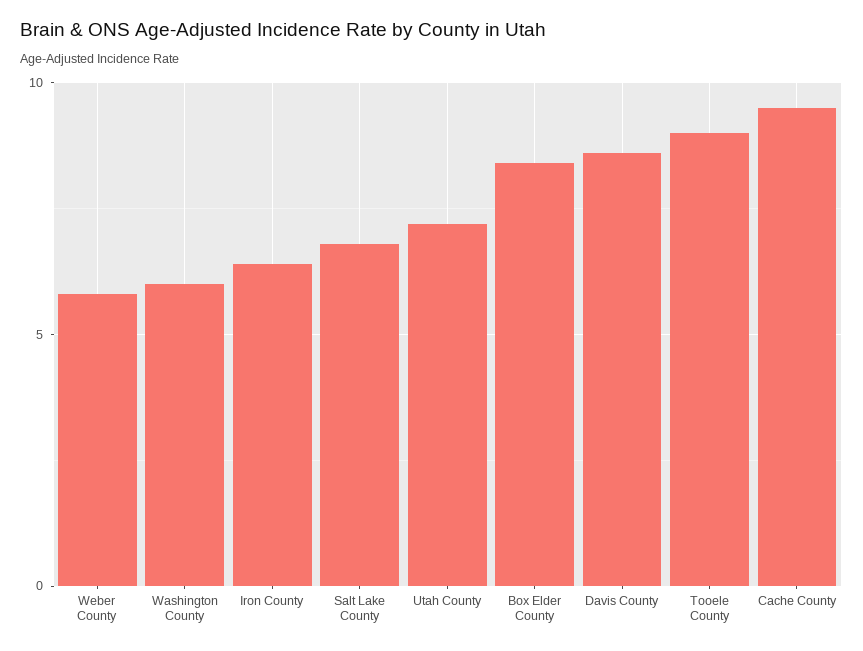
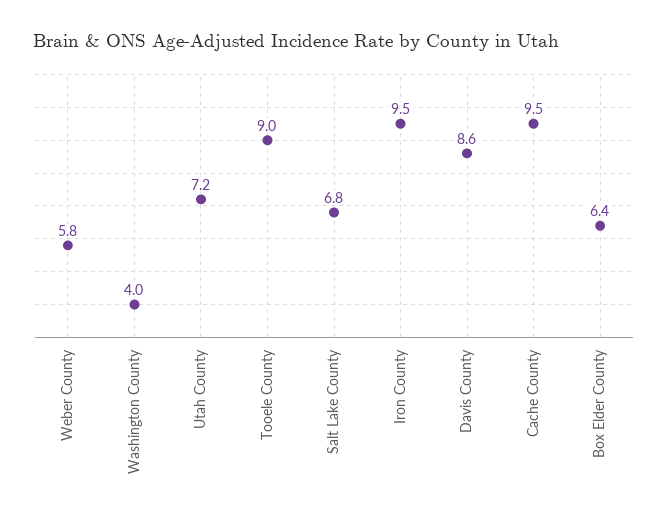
Washington County: 6 -> 4
Iron County: 6.5 -> 9.5
Box Elder County: 8.5 -> 6.4

